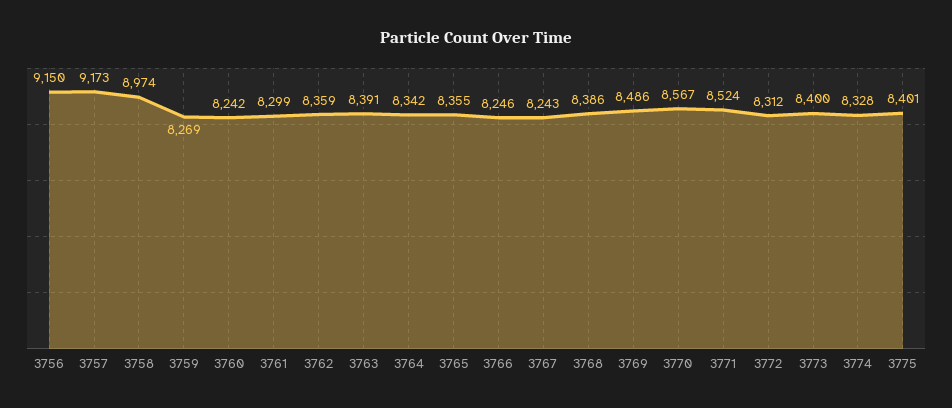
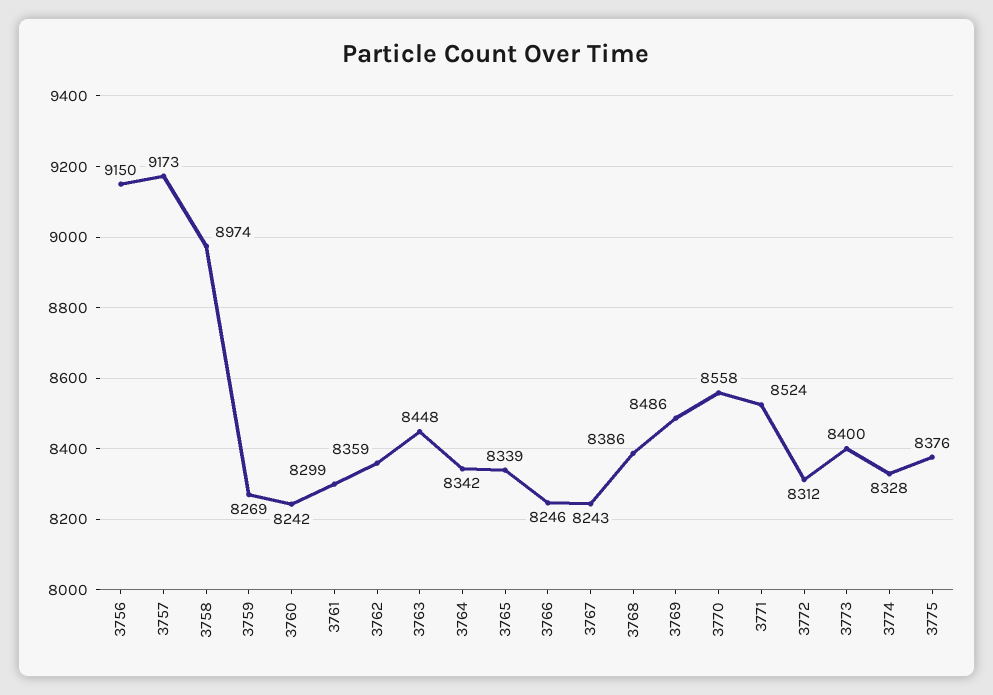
3763: 8391 -> 8448
3765: 8355 -> 8339
3770: 8567 -> 8558
3775: 8401 -> 8376

